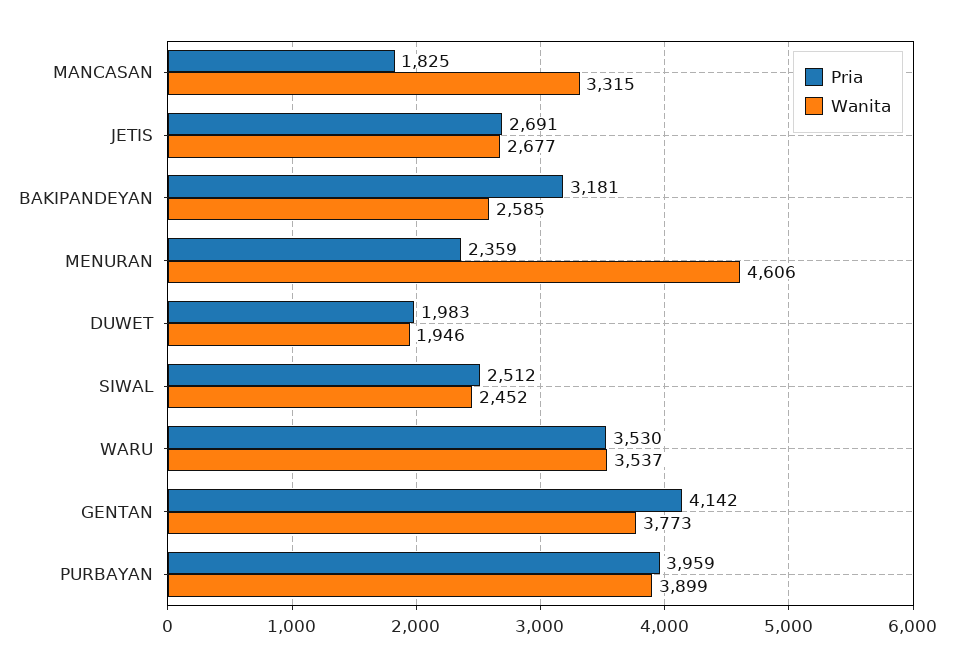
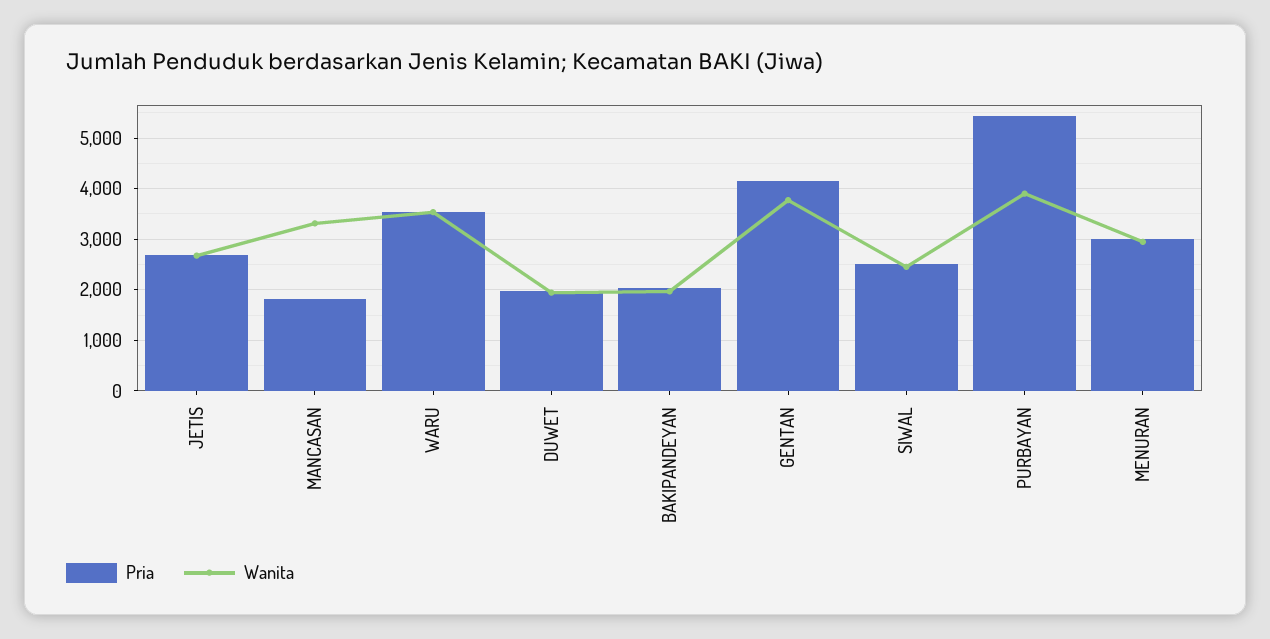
Pria, BAKIPANDEYAN: 3181 -> 2000
Wanita, BAKIPANDEYAN: 2585 -> 2000
Pria, MENURAN: 2359 -> 3000
Wanita, MENURAN: 4606 -> 3000
Pria, PURBAYAN: 3959 -> 5400

